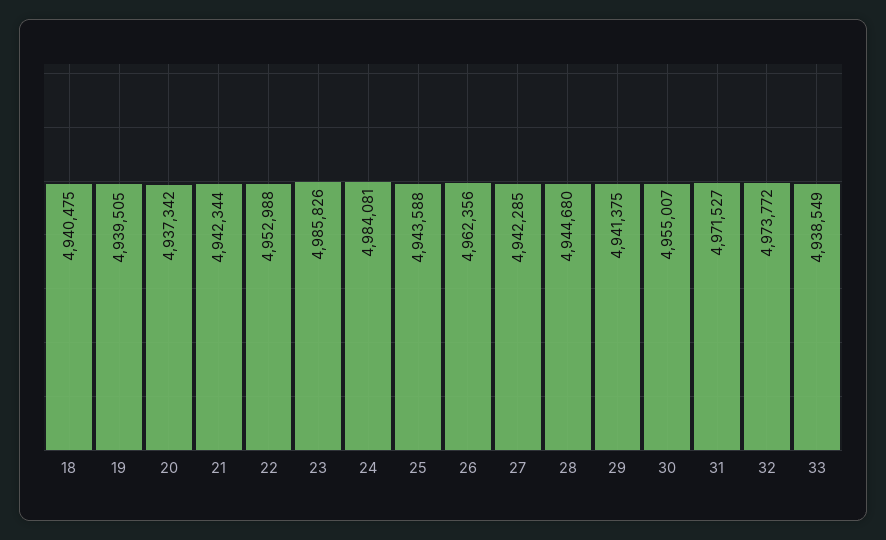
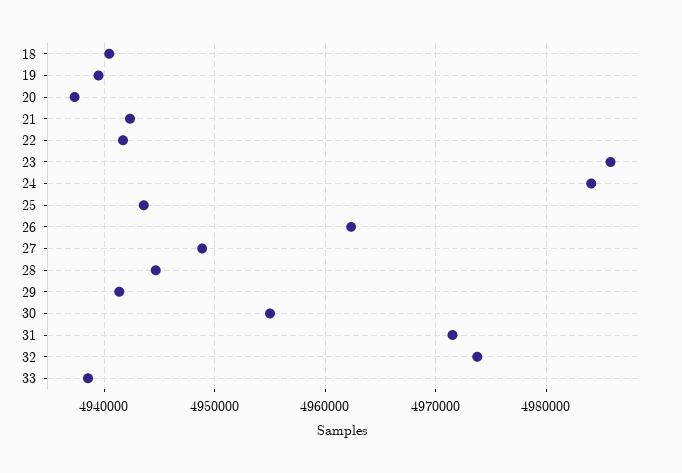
22: 4952988 -> 4942000
27: 4942285 -> 4949000

